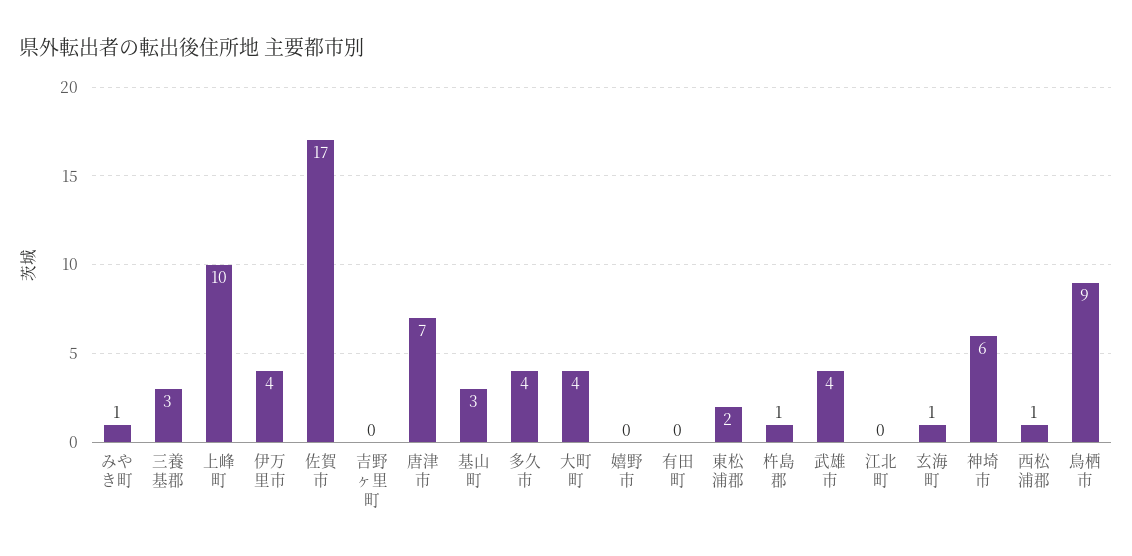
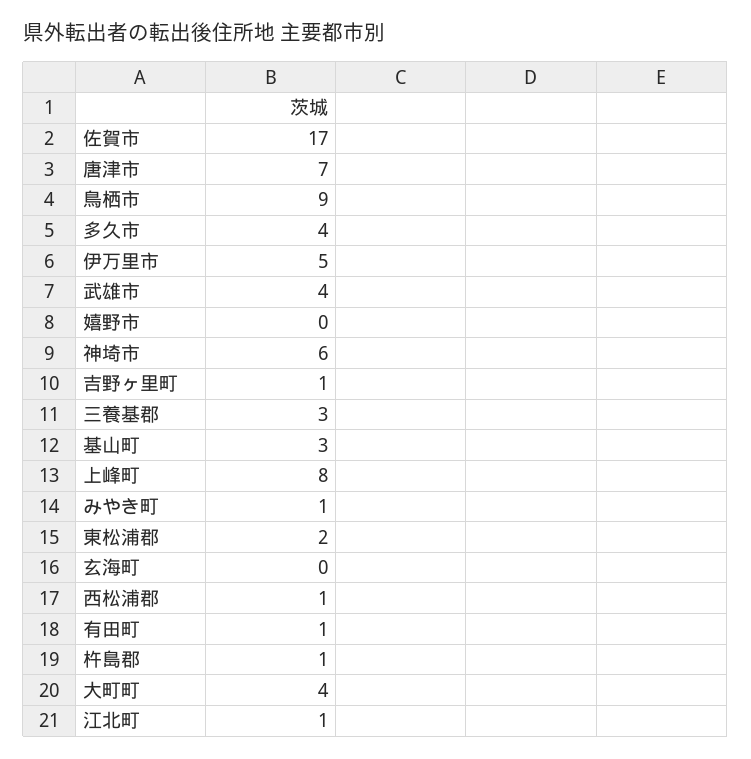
上峰町: 10 -> 8
伊万里市: 4 -> 5
吉野ヶ里町: 0 -> 1
有田町: 0 -> 1
江北町: 0 -> 1
玄海町: 1 -> 0

